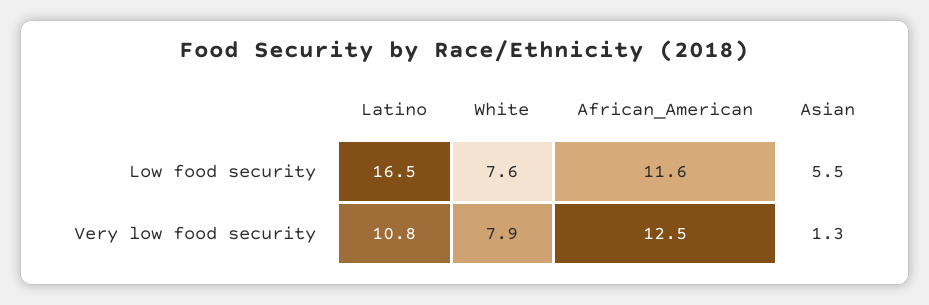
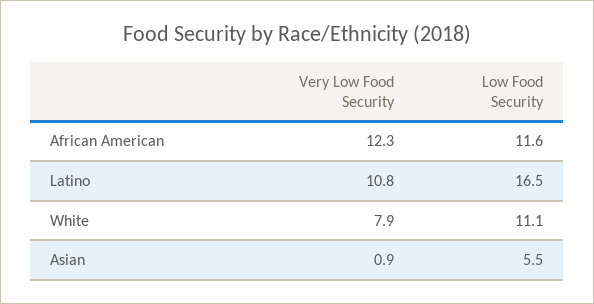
White, Low food security: 7.6 -> 11.1
African_American, Very low food security: 12.5 -> 12.3
Asian, Very low food security: 1.3 -> 0.9

